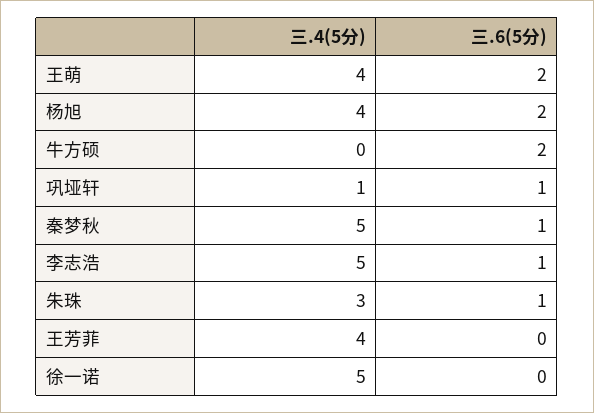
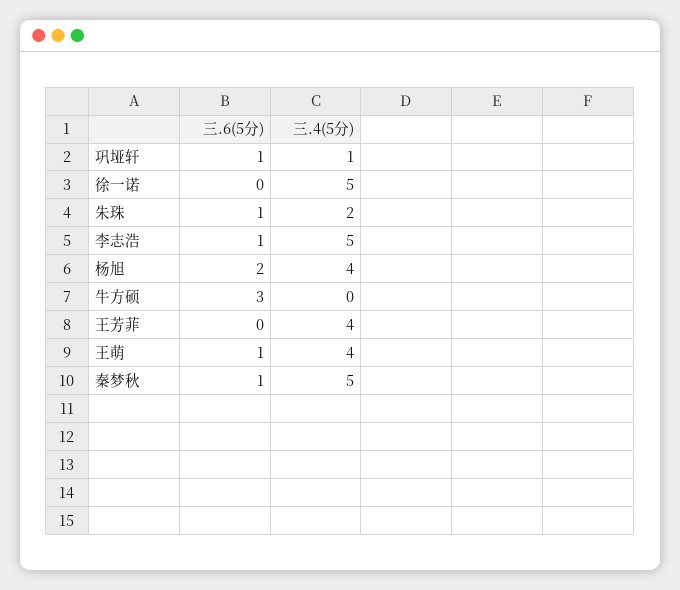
三.6(5分), 王萌: 2 -> 1
三.6(5分), 牛方硕: 2 -> 3
三.4(5分), 朱珠: 3 -> 2

